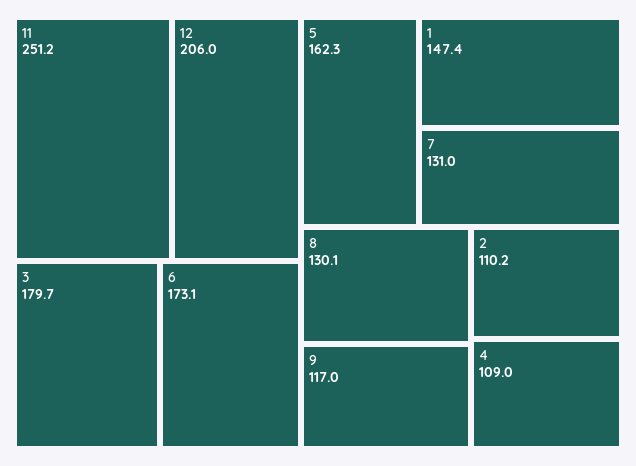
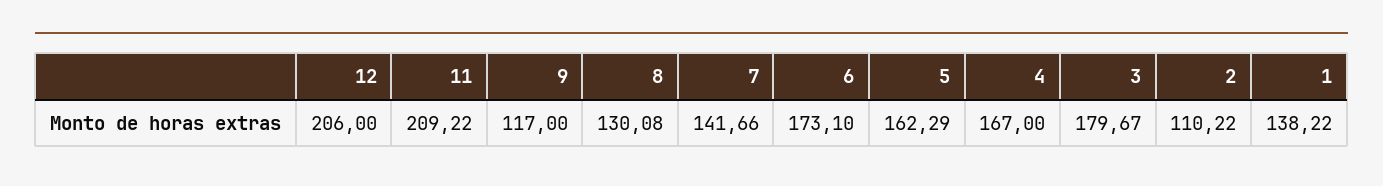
11: 251.2 -> 209.22
1: 147.4 -> 138.22
7: 131 -> 141.66
4: 109 -> 167

